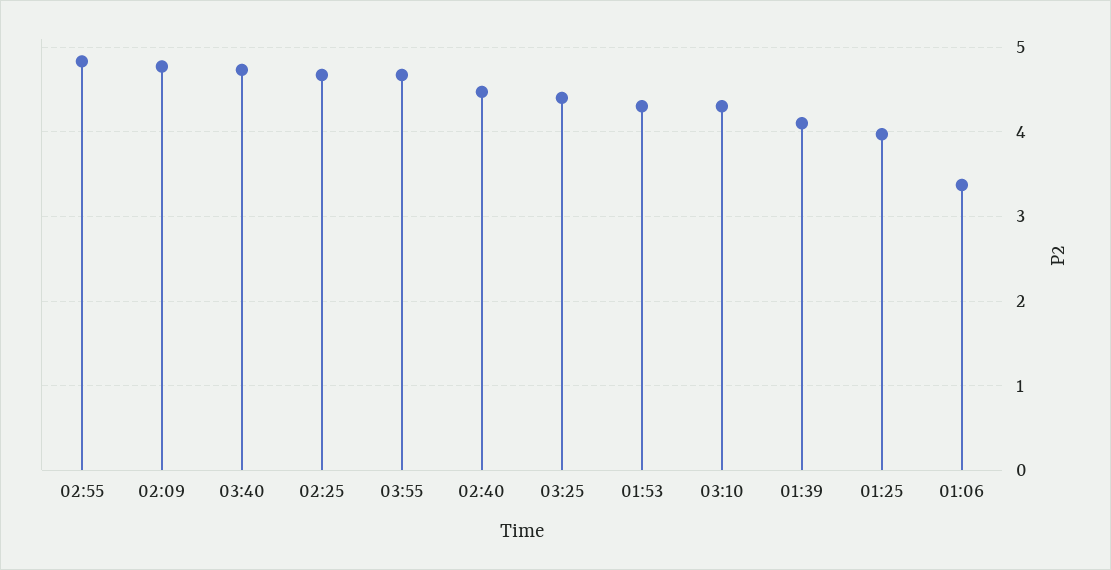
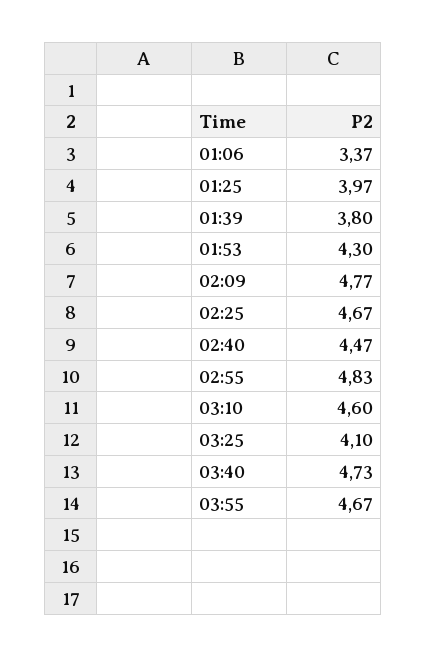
03:25: 4.4 -> 4.1
03:10: 4.3 -> 4.6
01:39: 4.1 -> 3.8

